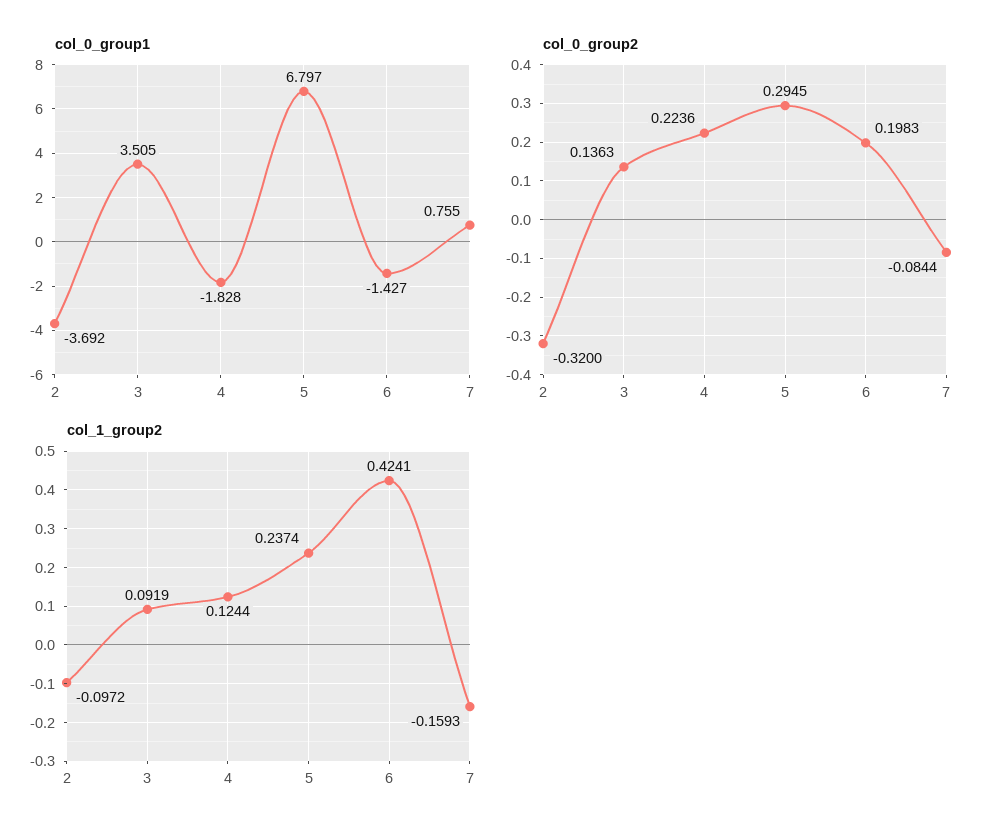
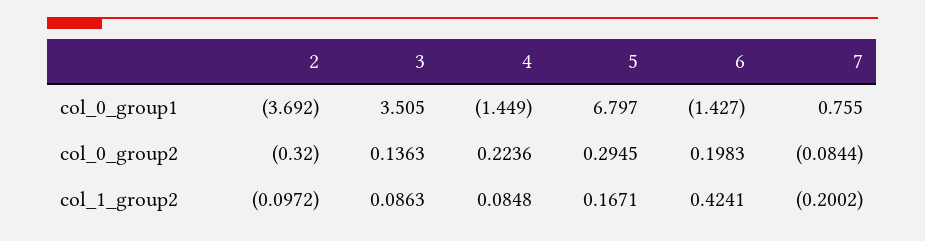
col_0_group1, 4: -1.828 -> -1.449
col_1_group2, 3: 0.0919 -> 0.0863
col_1_group2, 4: 0.1244 -> 0.0848
col_1_group2, 5: 0.2374 -> 0.1671
col_1_group2, 7: -0.1593 -> -0.2002

